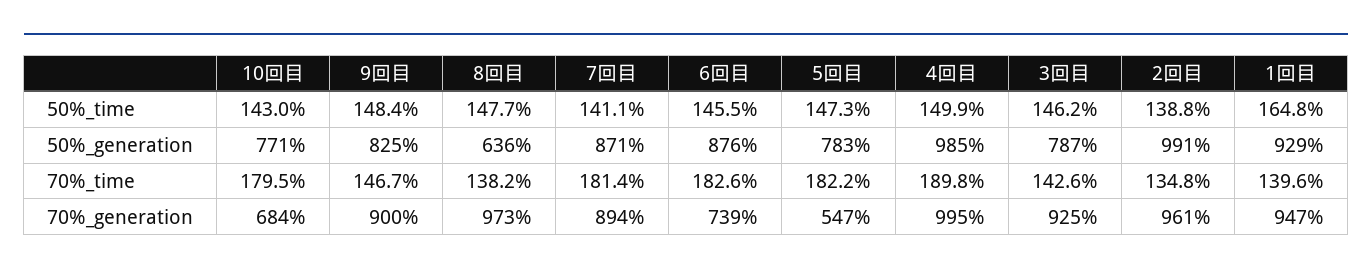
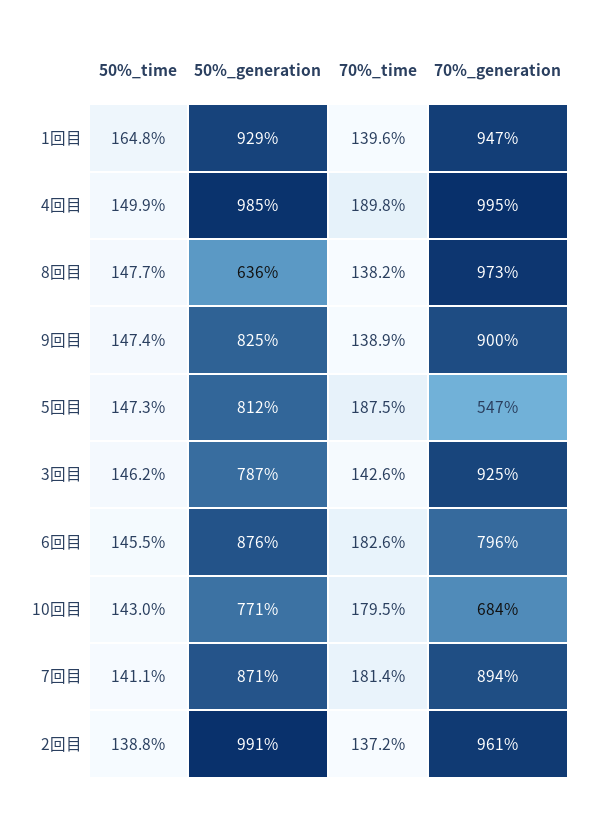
9回目, 50%_time: 148.4 -> 147.4
5回目, 50%_generation: 783 -> 812
9回目, 70%_time: 146.7 -> 138.9
5回目, 70%_time: 182.2 -> 187.5
2回目, 70%_time: 134.8 -> 137.2
6回目, 70%_generation: 739 -> 796

